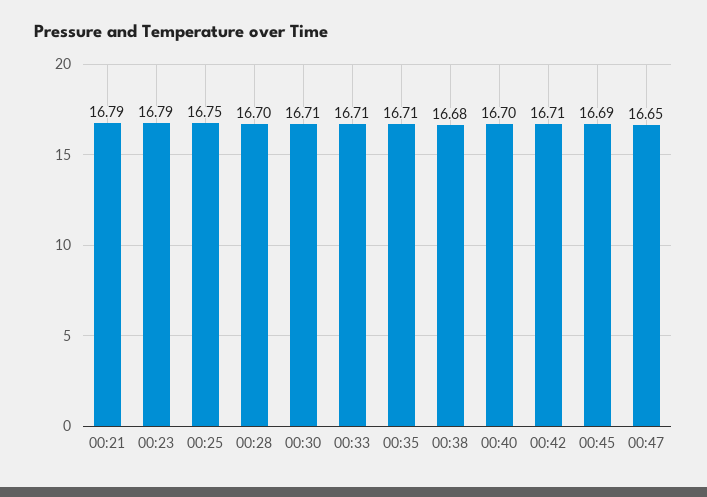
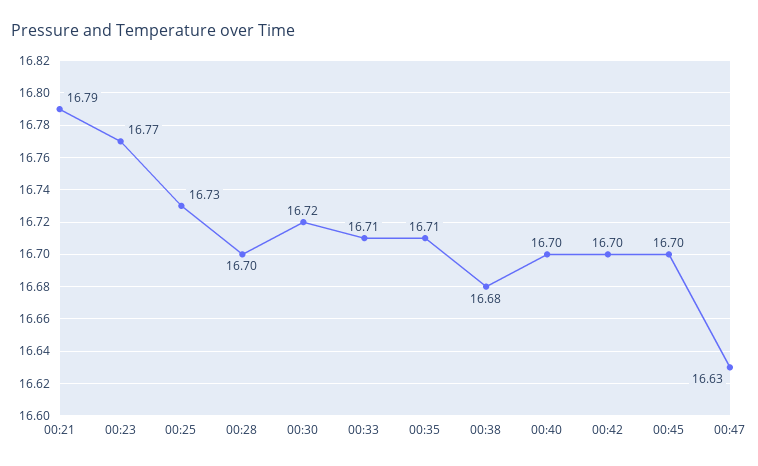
00:23: 16.79 -> 16.77
00:25: 16.75 -> 16.73
00:30: 16.71 -> 16.72
00:42: 16.71 -> 16.7
00:45: 16.69 -> 16.7
00:47: 16.65 -> 16.63

